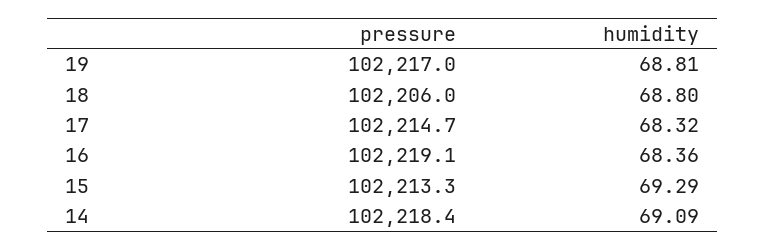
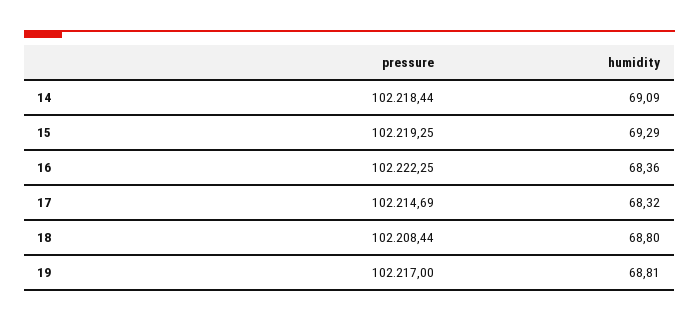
pressure, 18: 102206 -> 102208.44
pressure, 16: 102219.1 -> 102222.25
pressure, 15: 102213.3 -> 102219.25

